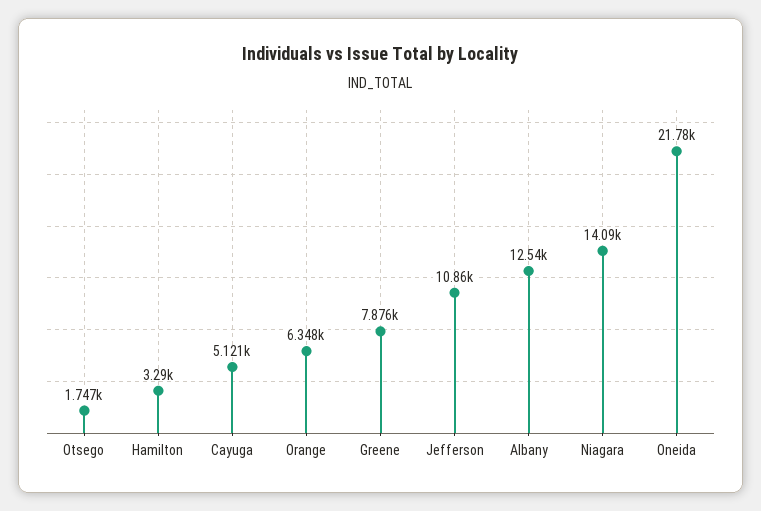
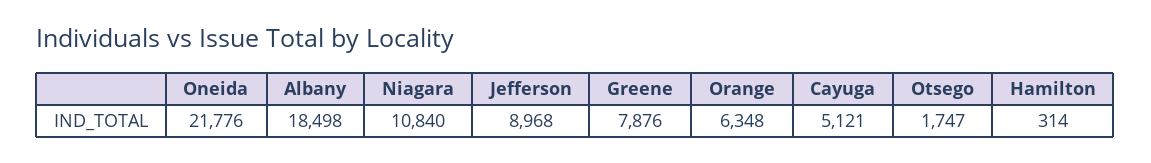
Hamilton: 3290 -> 314
Jefferson: 10860 -> 8968
Albany: 12540 -> 18498
Niagara: 14090 -> 10840

